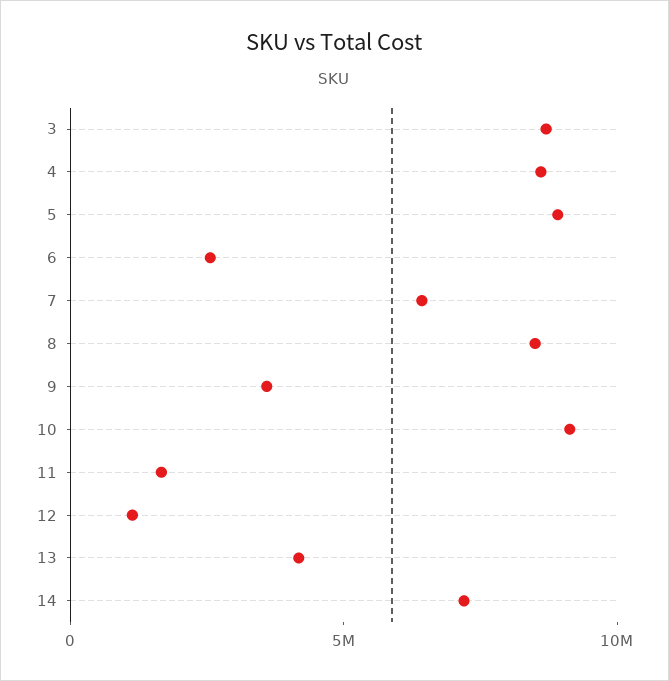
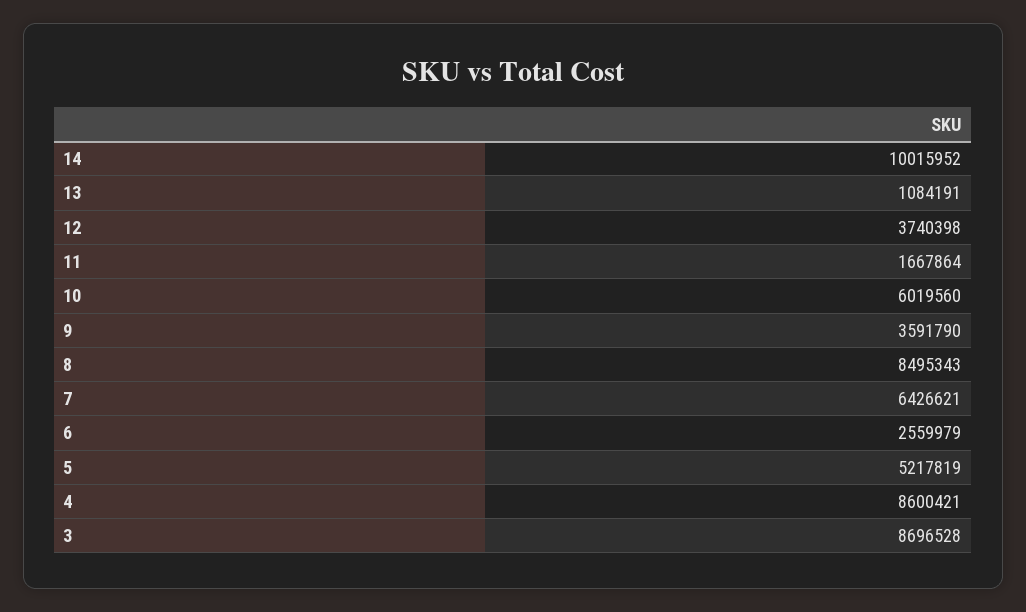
5: 9000000 -> 5217819
10: 9000000 -> 6019560
12: 1000000 -> 3740398
13: 4000000 -> 1084191
14: 7000000 -> 10015952

